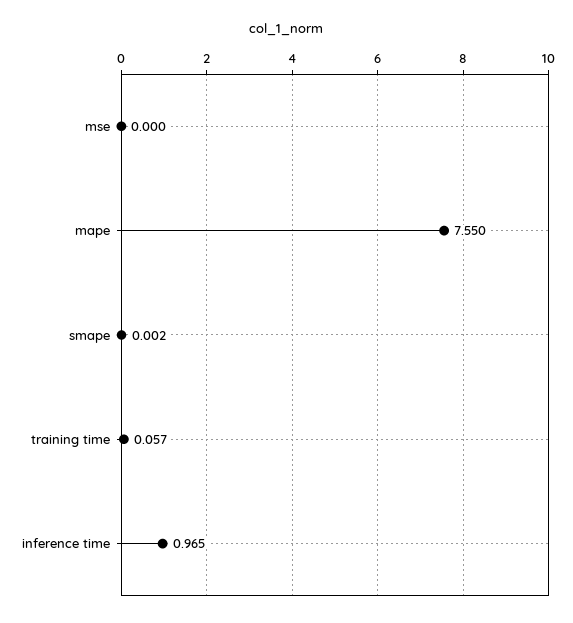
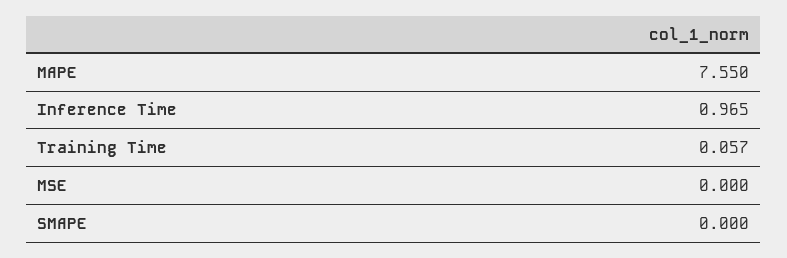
smape: 0.002 -> 0

